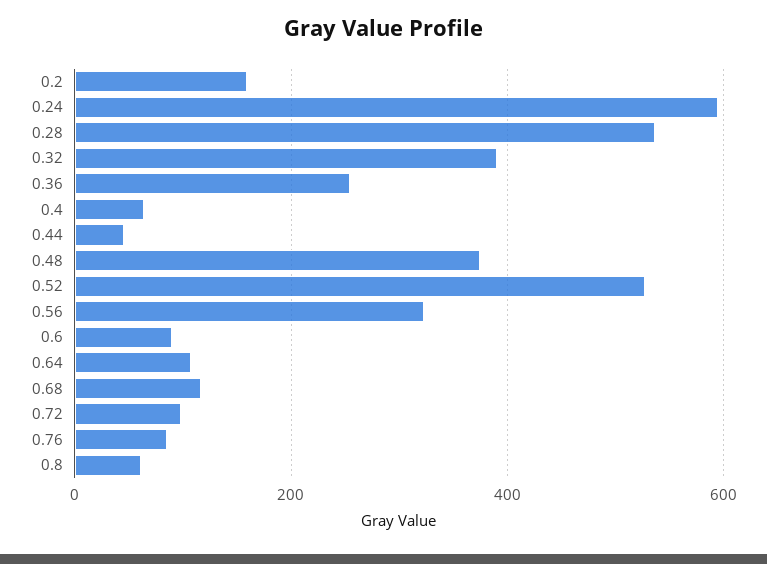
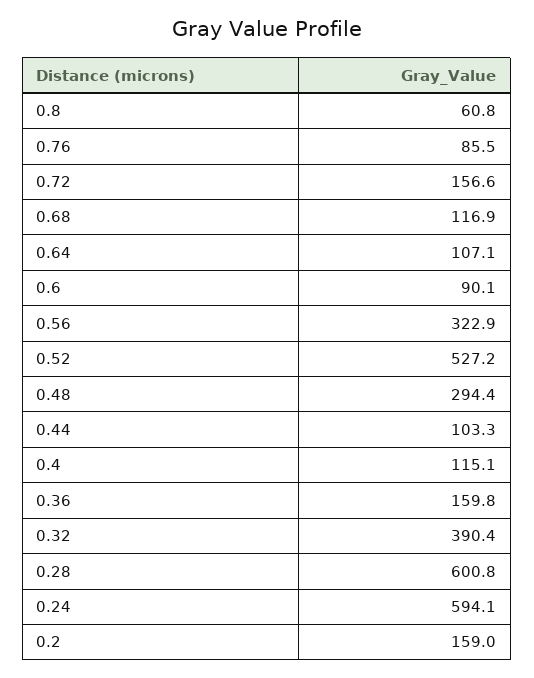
0.28: 540 -> 600.8
0.36: 260 -> 159.8
0.4: 60 -> 115.1
0.44: 40 -> 103.3
0.48: 380 -> 294.4
0.72: 100 -> 156.6

